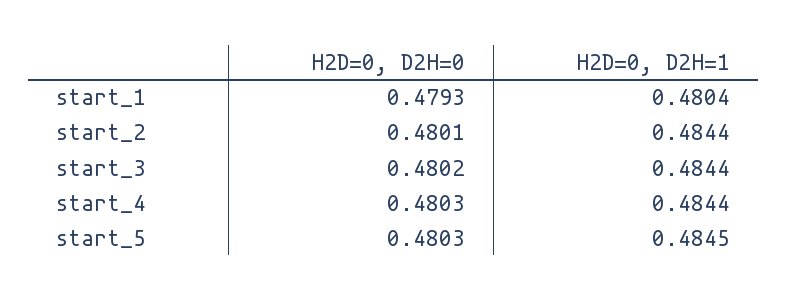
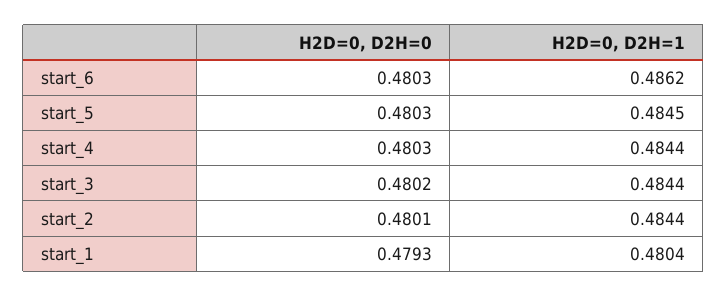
H2D=0, D2H=0, start_6: none -> 0.4803
H2D=0, D2H=1, start_6: none -> 0.4862

